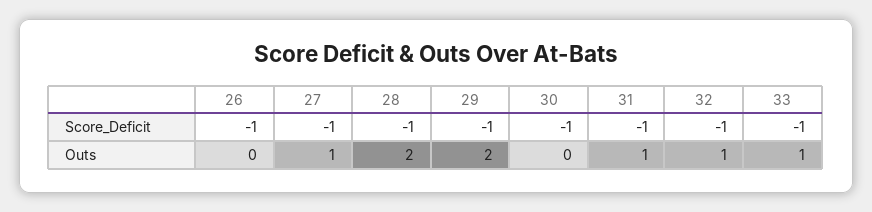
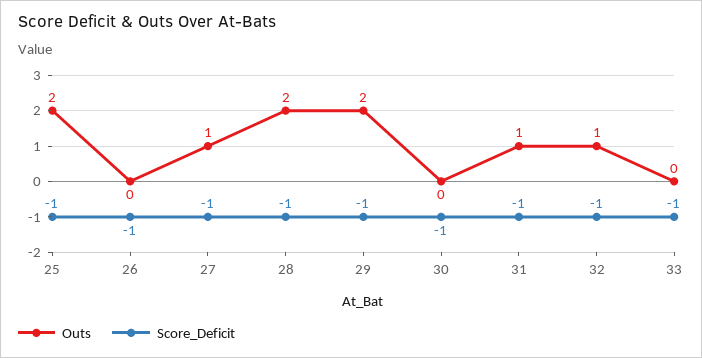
Outs, 33: 1 -> 0
Outs, 25: none -> 2
Score_Deficit, 25: none -> -1

